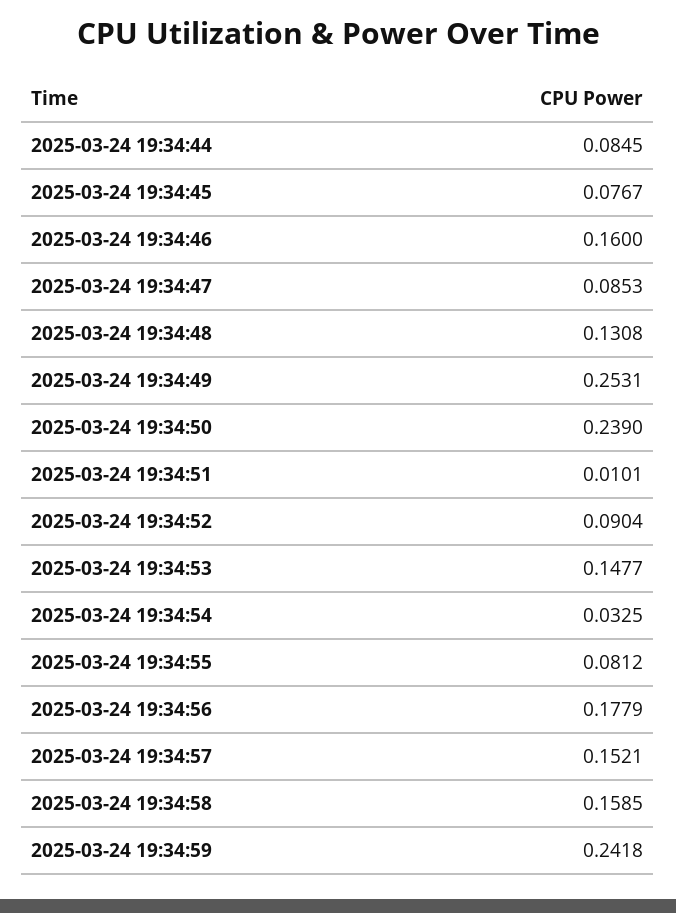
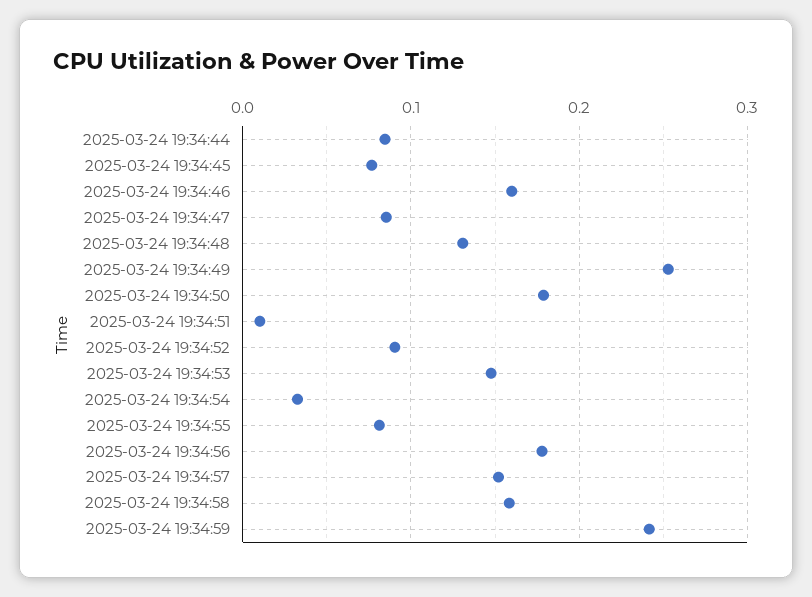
2025-03-24 19:34:50: 0.239 -> 0.18

